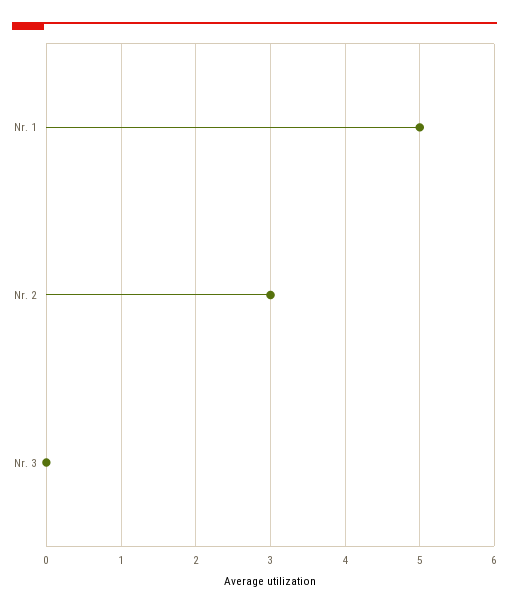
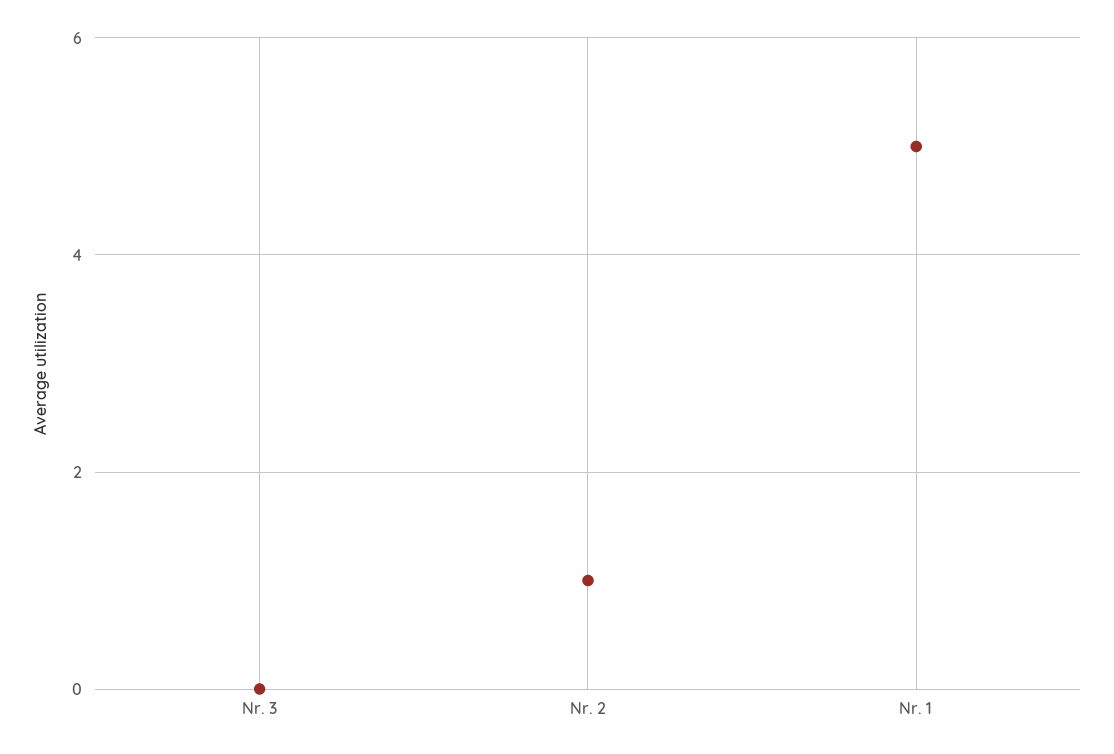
Nr. 2: 3 -> 1

